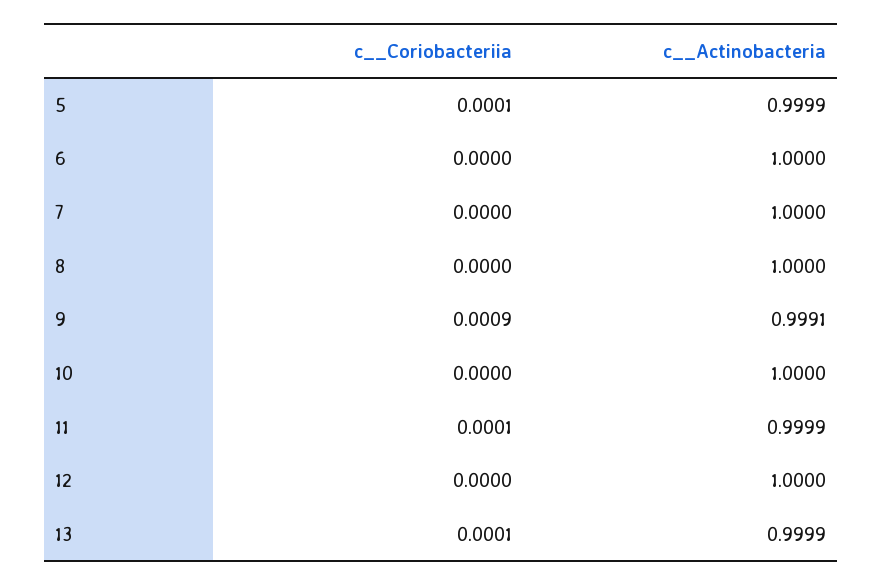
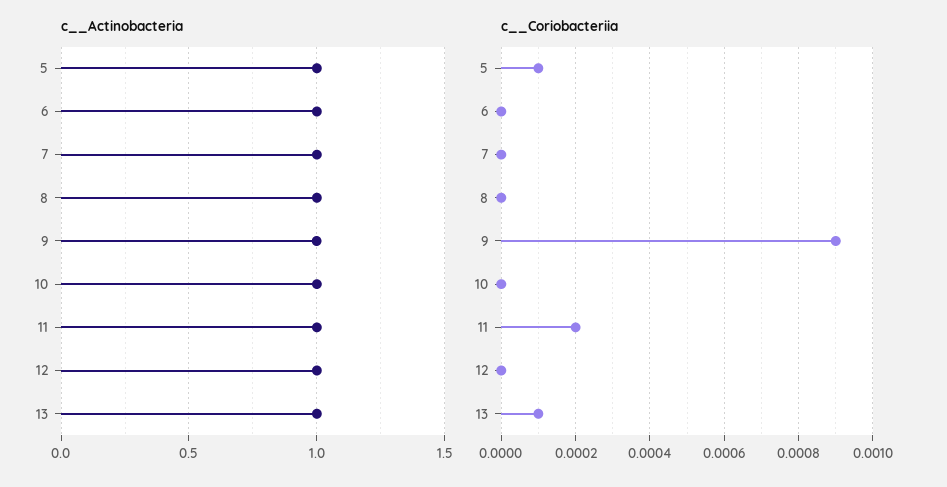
c__Coriobacteriia, 11: 0.0001 -> 0.0002

